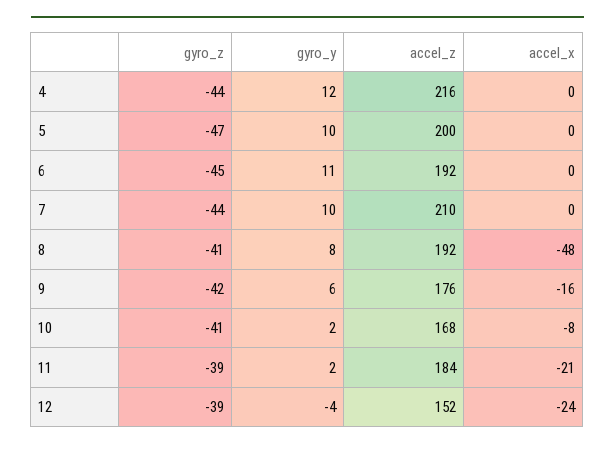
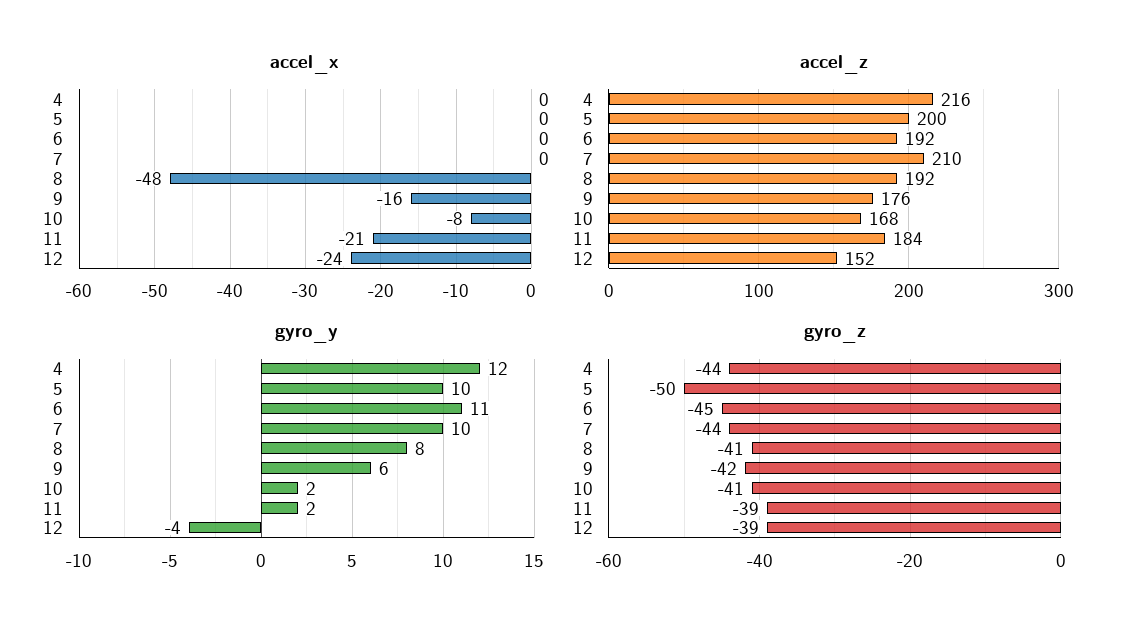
gyro_z, 5: -47 -> -50

